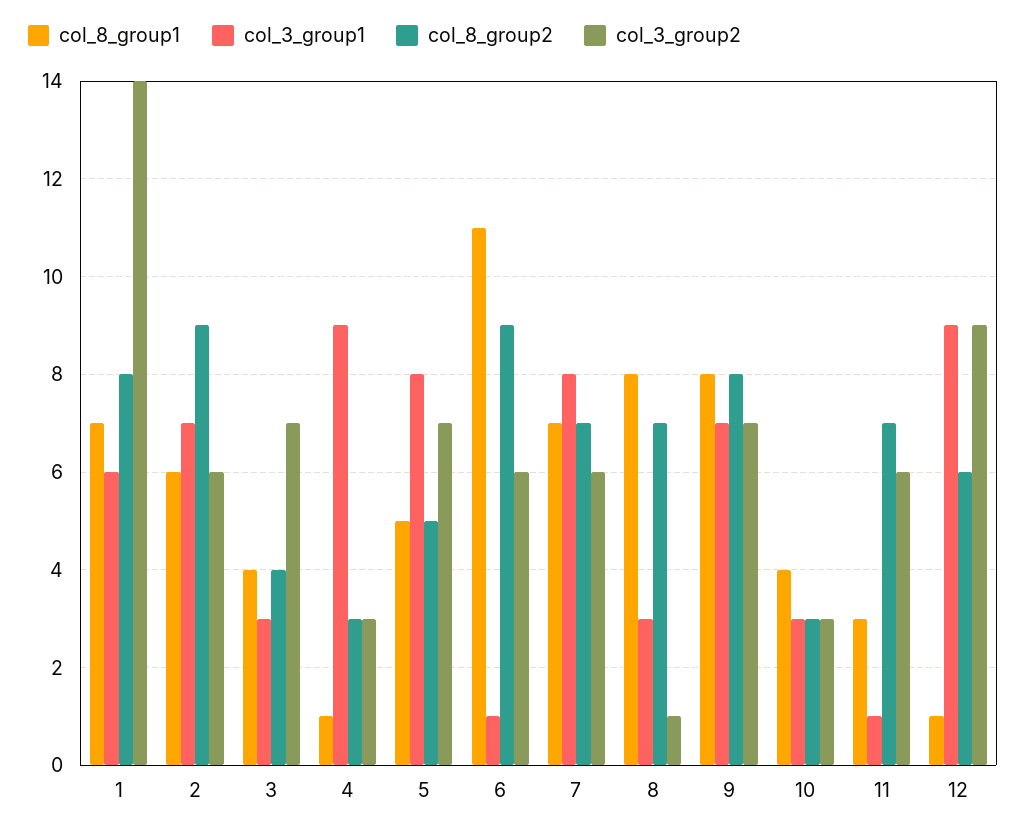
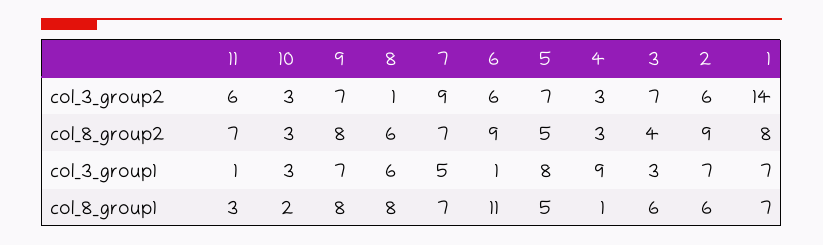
col_3_group1, 1: 6 -> 7
col_8_group1, 3: 4 -> 6
col_3_group1, 7: 8 -> 5
col_3_group2, 7: 6 -> 9
col_3_group1, 8: 3 -> 6
col_8_group2, 8: 7 -> 6
col_8_group1, 10: 4 -> 2
col_8_group1, 12: 1 -> none
col_3_group1, 12: 9 -> none
col_8_group2, 12: 6 -> none
col_3_group2, 12: 9 -> none

